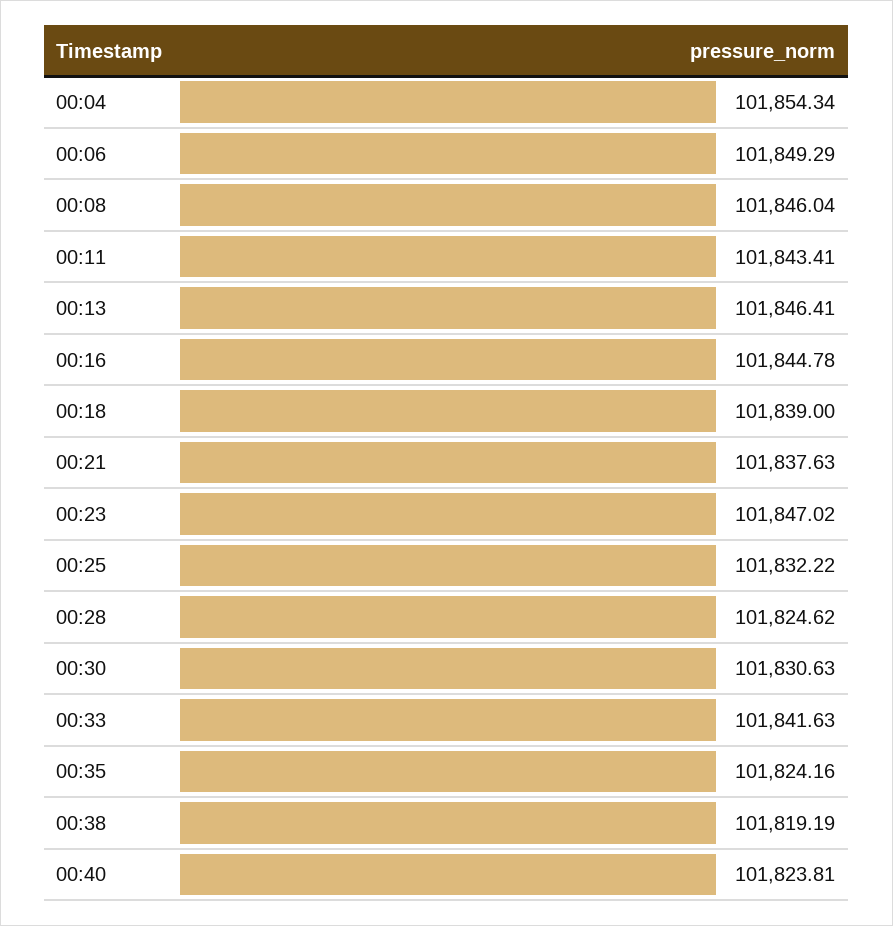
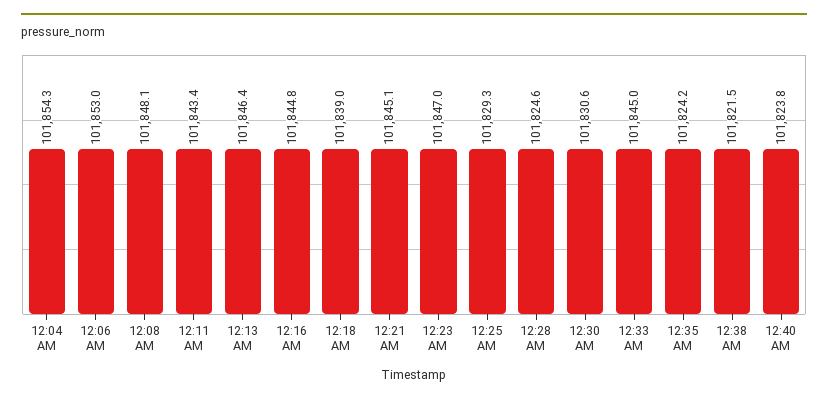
00:06: 101849.29 -> 101853
00:08: 101846.04 -> 101848.1
00:21: 101837.63 -> 101845.1
00:25: 101832.22 -> 101829.3
00:33: 101841.63 -> 101845
00:38: 101819.19 -> 101821.5

